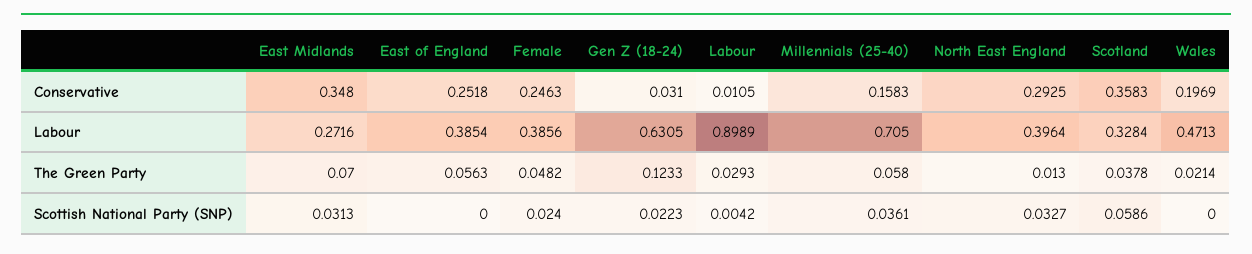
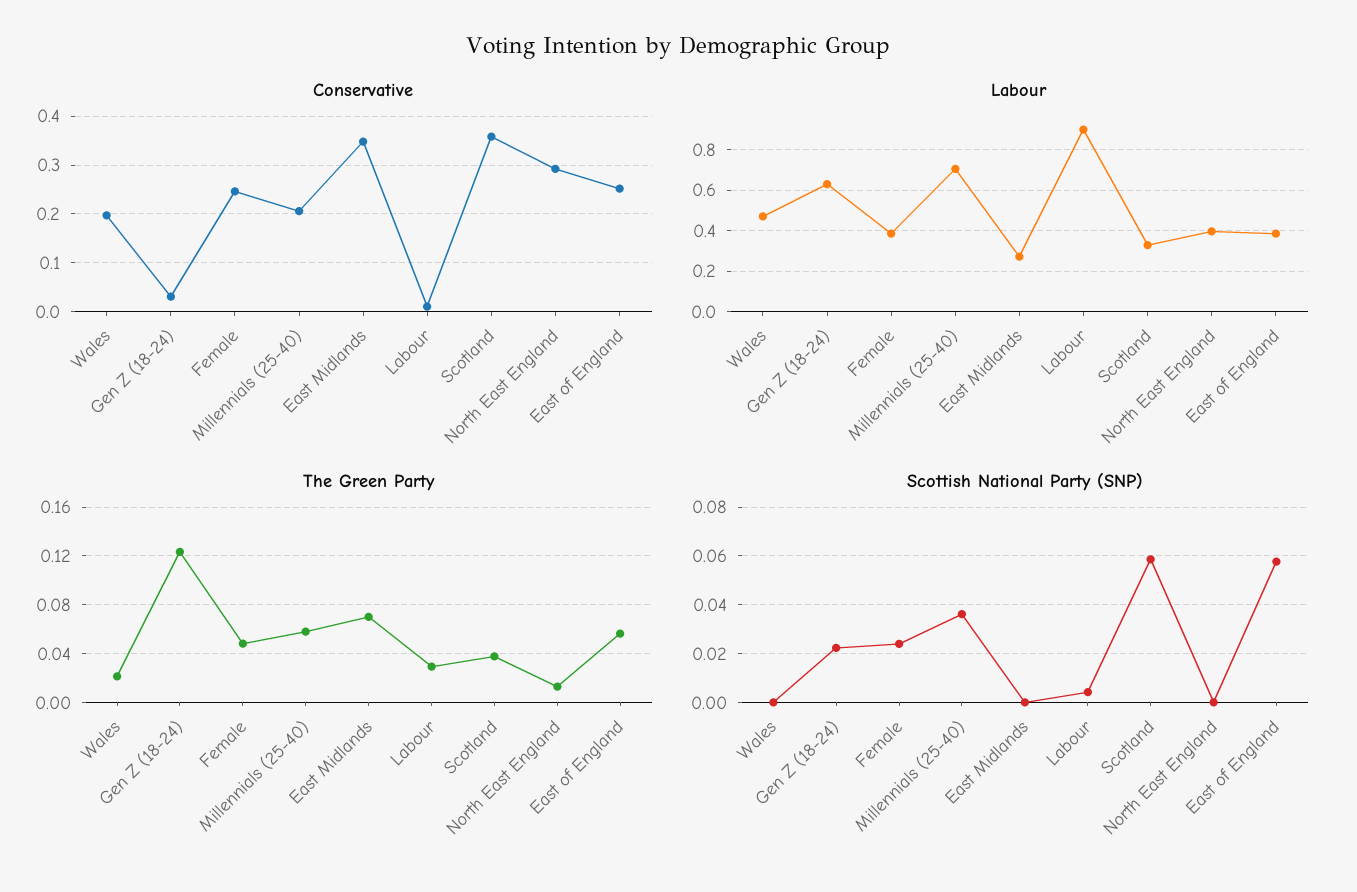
Conservative, Millennials (25-40): 0.1583 -> 0.2
Scottish National Party (SNP), East Midlands: 0.0313 -> 0
Scottish National Party (SNP), East of England: 0 -> 0.0575
Scottish National Party (SNP), North East England: 0.0327 -> 0

